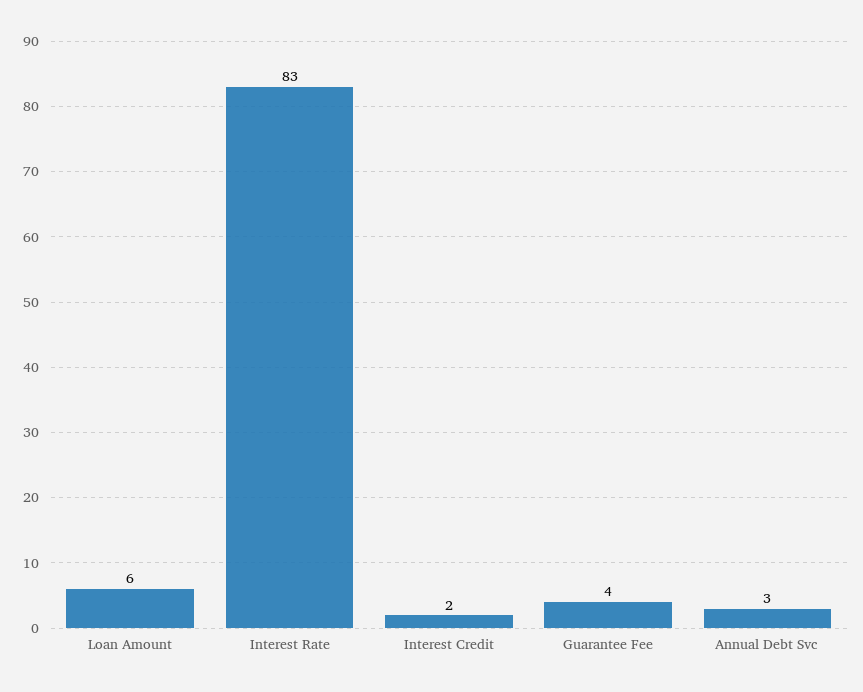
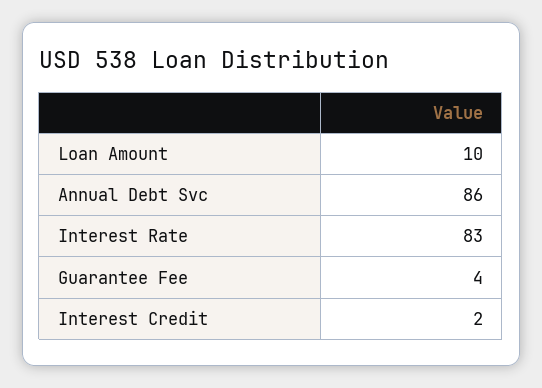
Loan Amount: 6 -> 10
Annual Debt Svc: 3 -> 86

